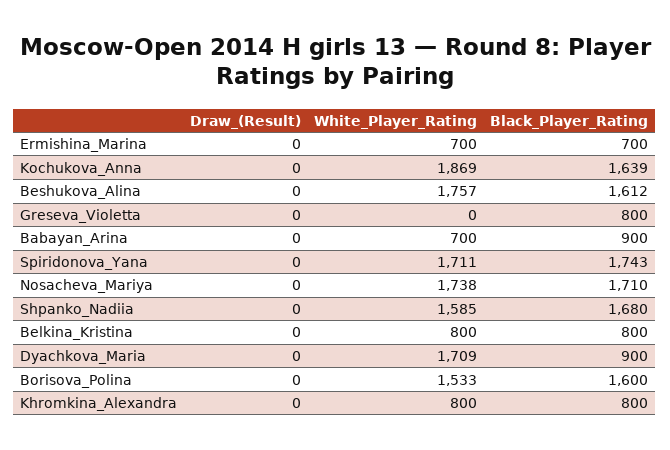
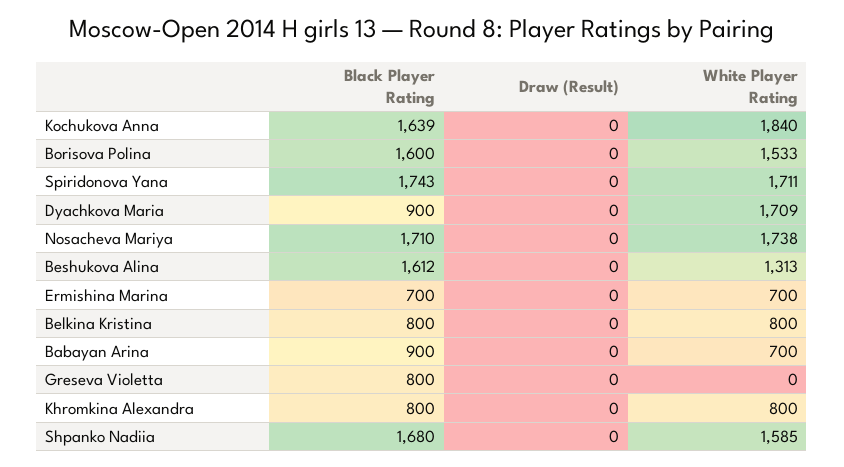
White_Player_Rating, Kochukova_Anna: 1869 -> 1840
White_Player_Rating, Beshukova_Alina: 1757 -> 1313

